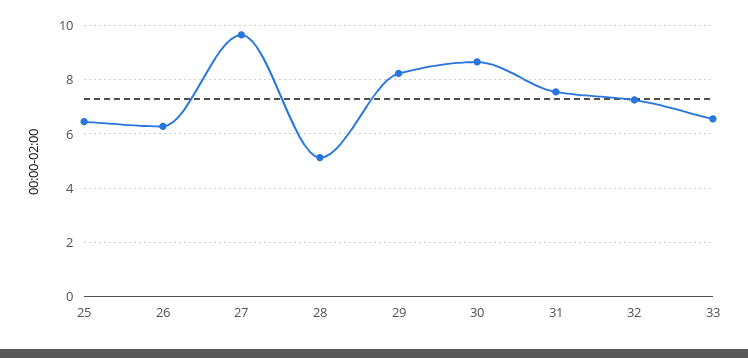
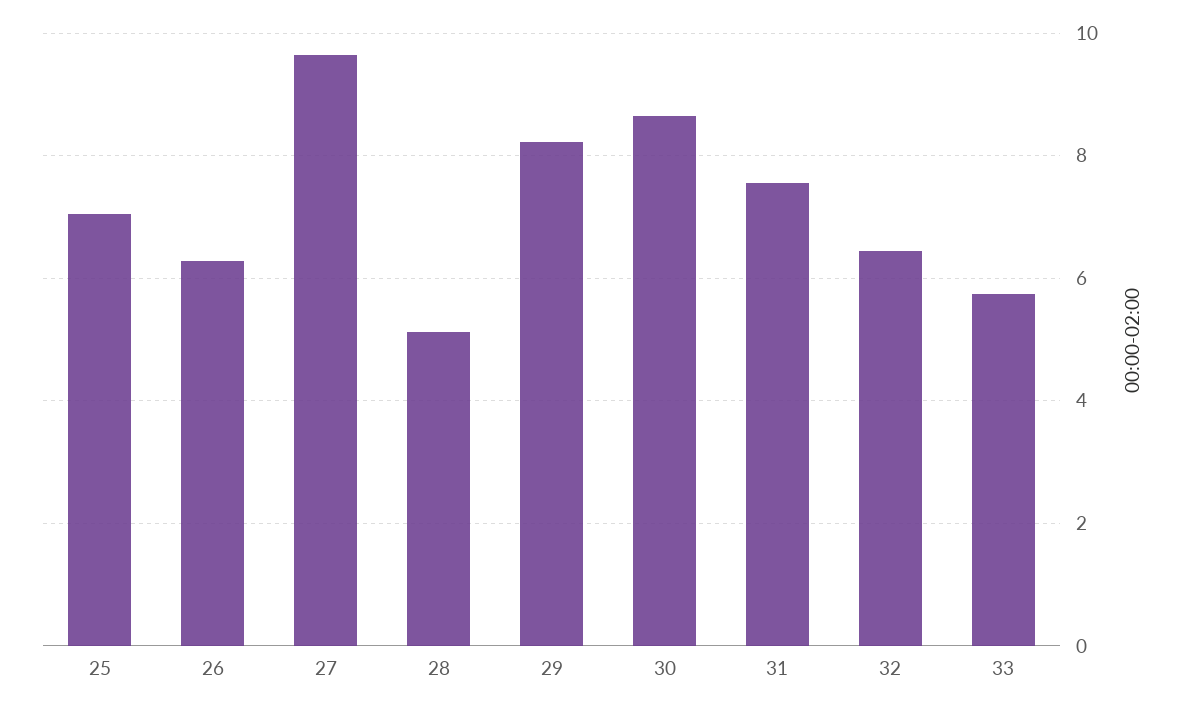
25: 6.5 -> 7
32: 7.25 -> 6.4
33: 6.5 -> 5.8

